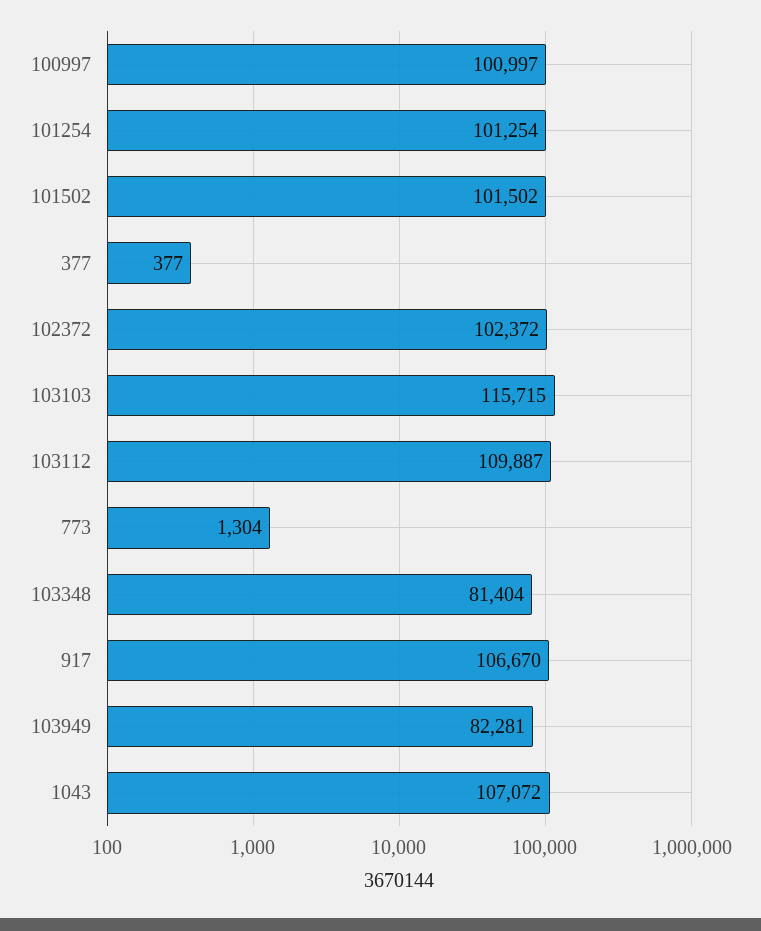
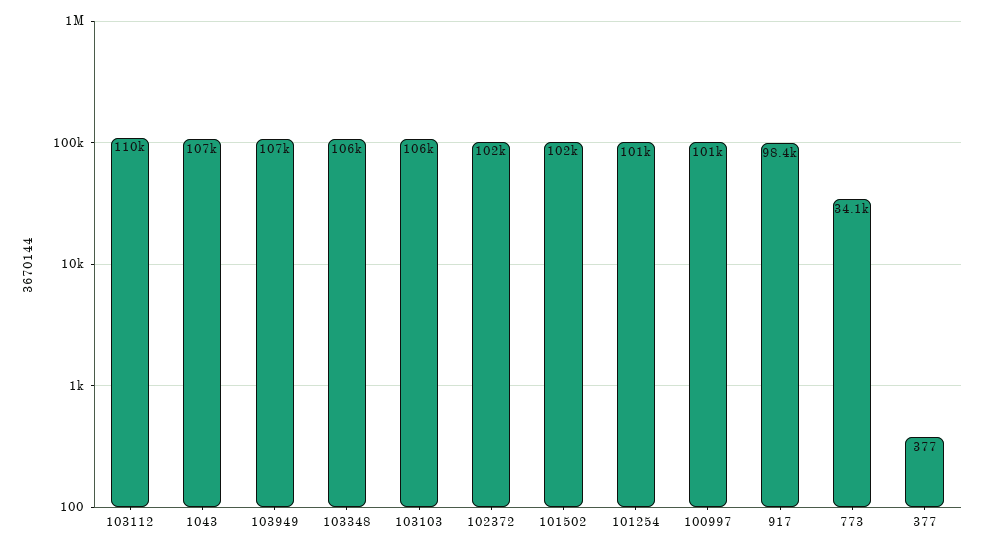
103103: 115715 -> 106000
773: 1304 -> 34100
103348: 81404 -> 106000
917: 106670 -> 98400
103949: 82281 -> 107000

